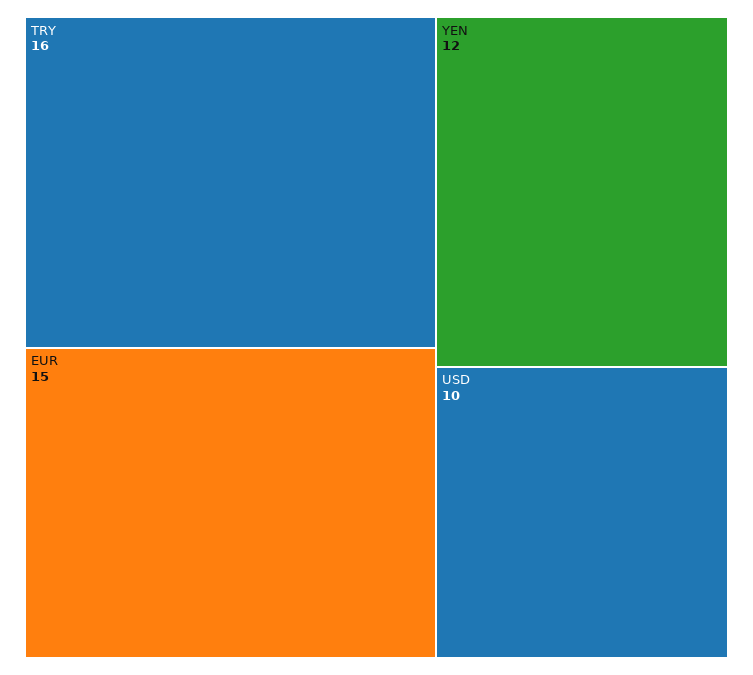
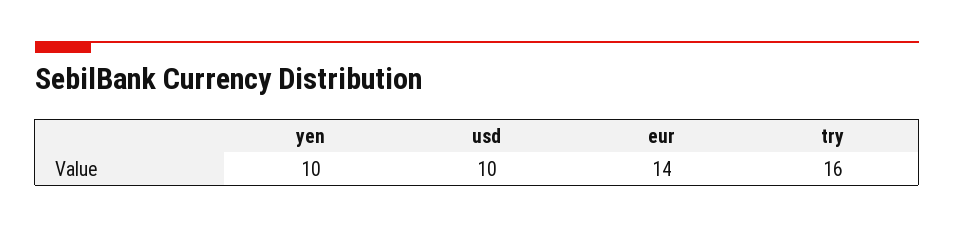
EUR: 15 -> 14
YEN: 12 -> 10

